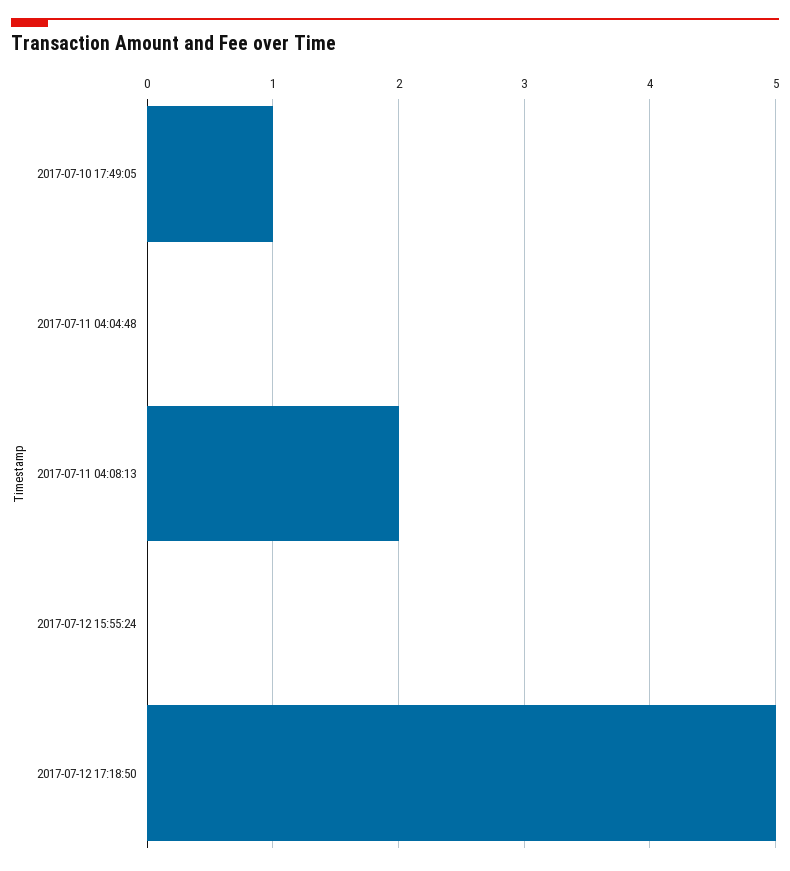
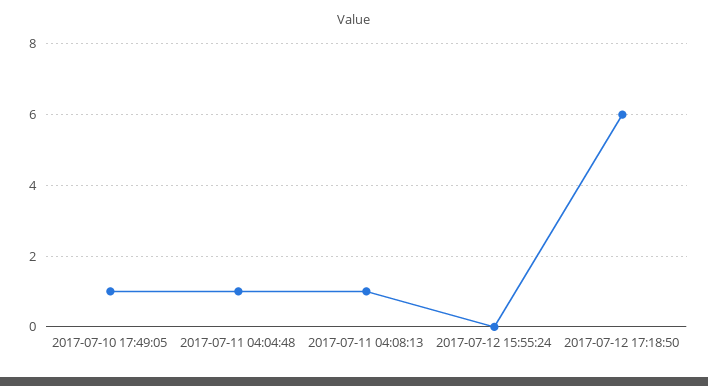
2017-07-11 04:04:48: 0 -> 1
2017-07-11 04:08:13: 2 -> 1
2017-07-12 17:18:50: 5 -> 6

